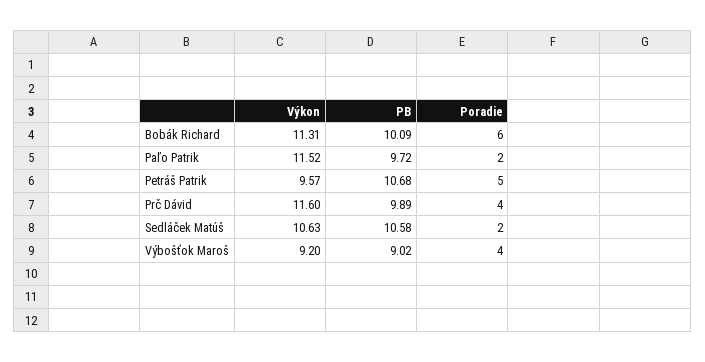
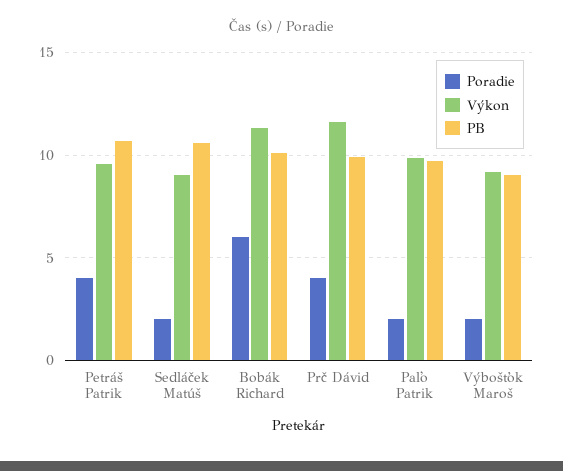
Výkon, Paľo Patrik: 11.52 -> 10
Poradie, Petráš Patrik: 5 -> 4
Výkon, Sedláček Matúš: 10.63 -> 9
Poradie, Výbošťok Maroš: 4 -> 2

